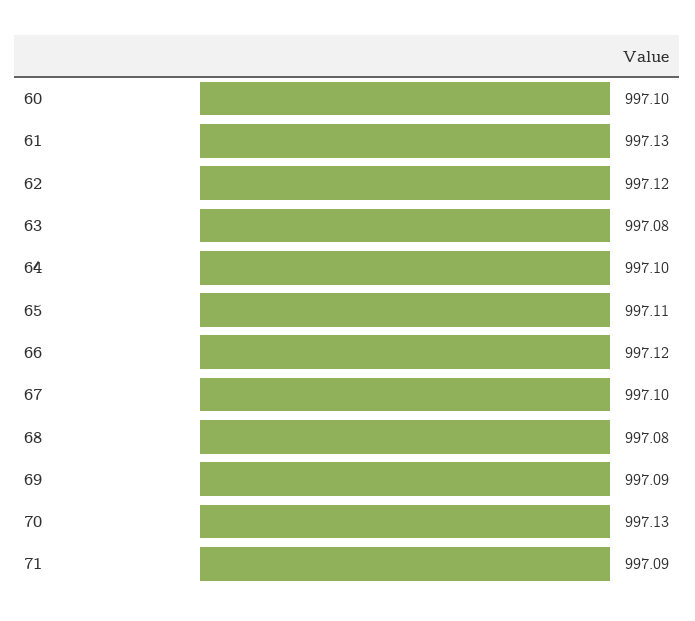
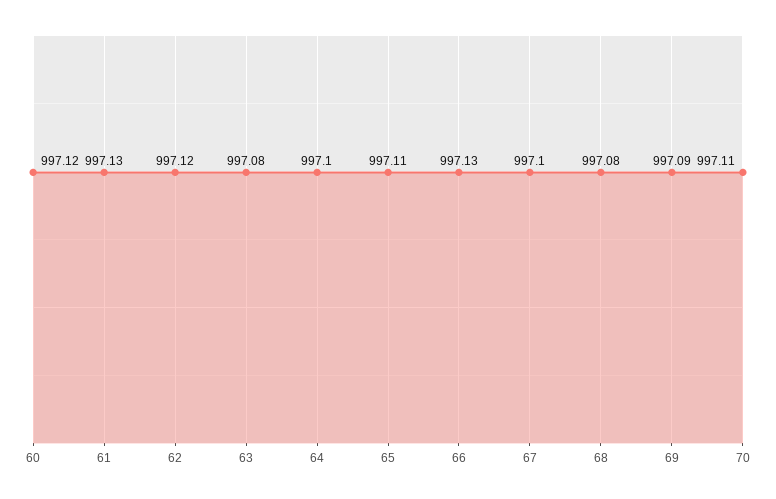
60: 997.1 -> 997.12
66: 997.12 -> 997.13
70: 997.13 -> 997.11
71: 997.09 -> none

